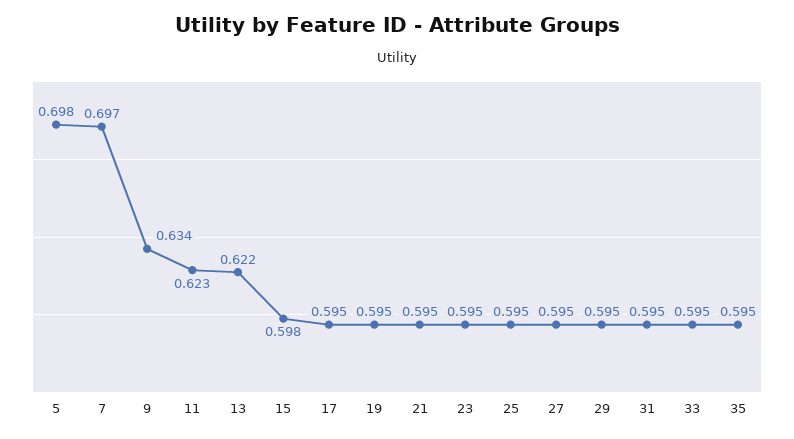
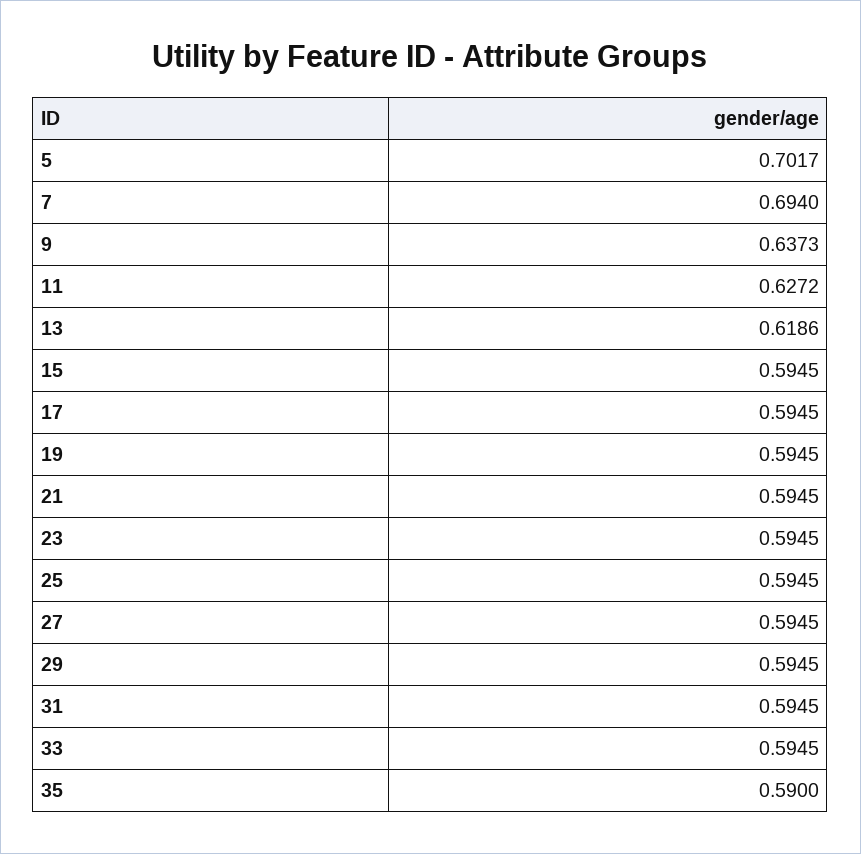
5: 0.698 -> 0.7017
7: 0.697 -> 0.694
9: 0.634 -> 0.6373
11: 0.623 -> 0.6272
13: 0.622 -> 0.6186
15: 0.598 -> 0.5945
35: 0.595 -> 0.59

